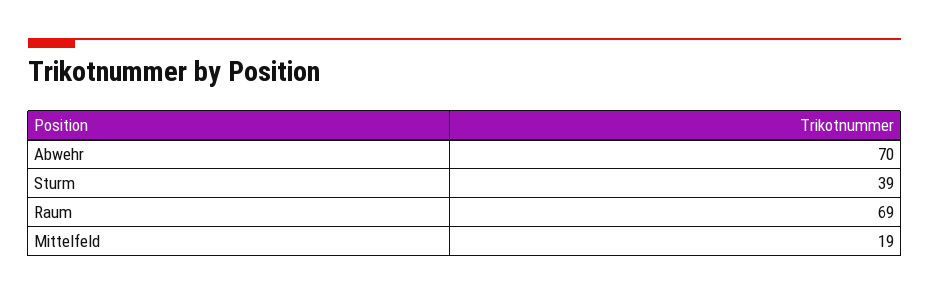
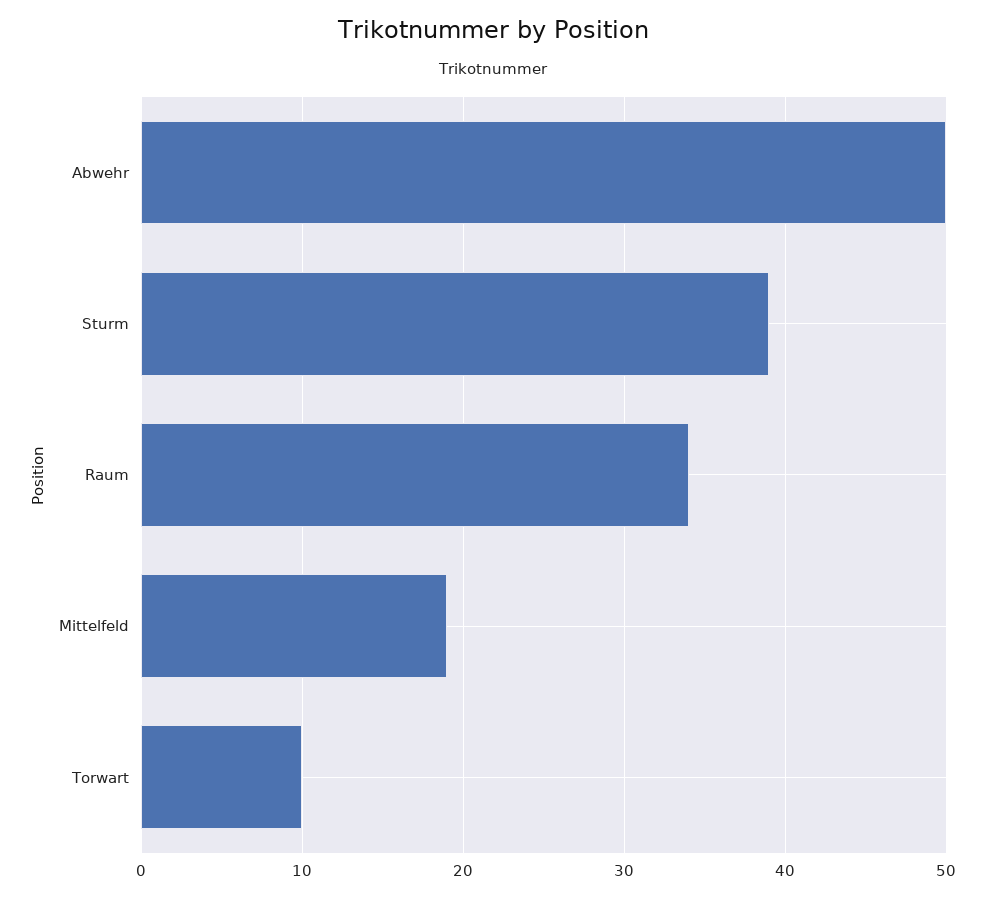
Abwehr: 70 -> 50
Raum: 69 -> 34
Torwart: none -> 10

